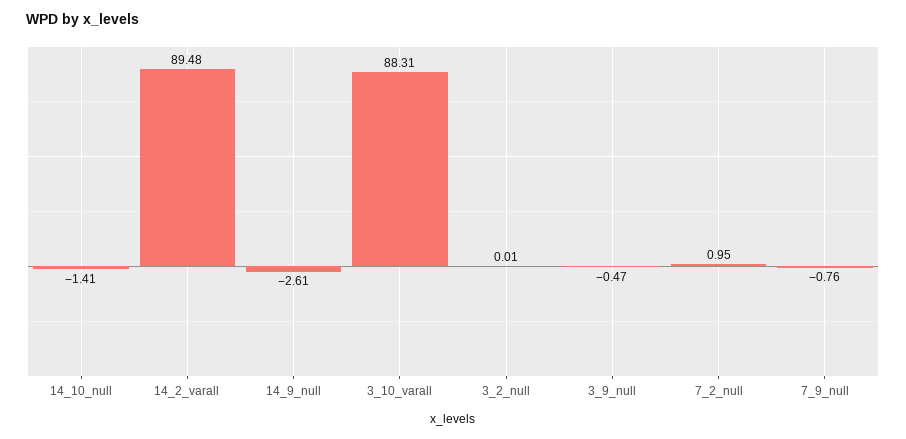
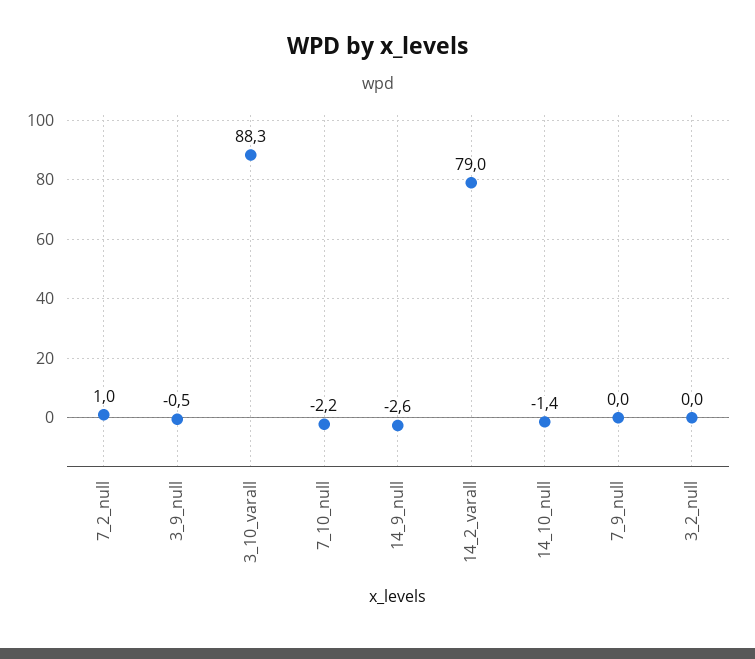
14_2_varall: 89.48 -> 79
7_9_null: -0.76 -> 0
7_10_null: none -> -2.2

